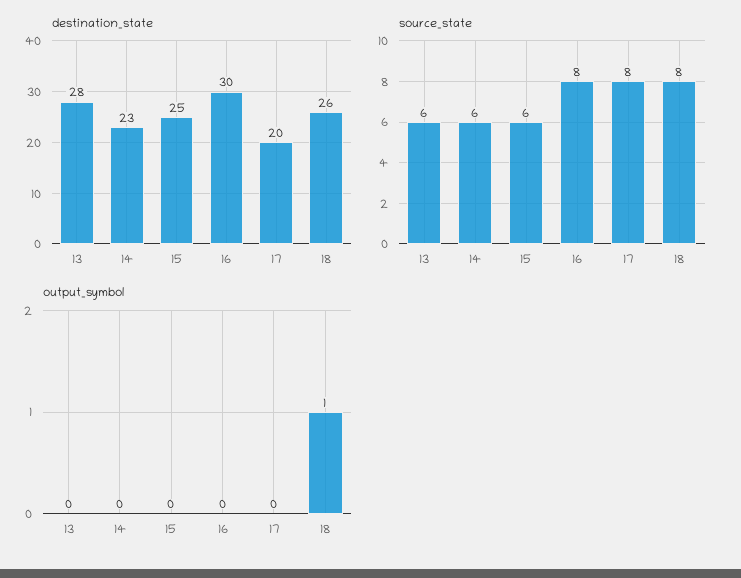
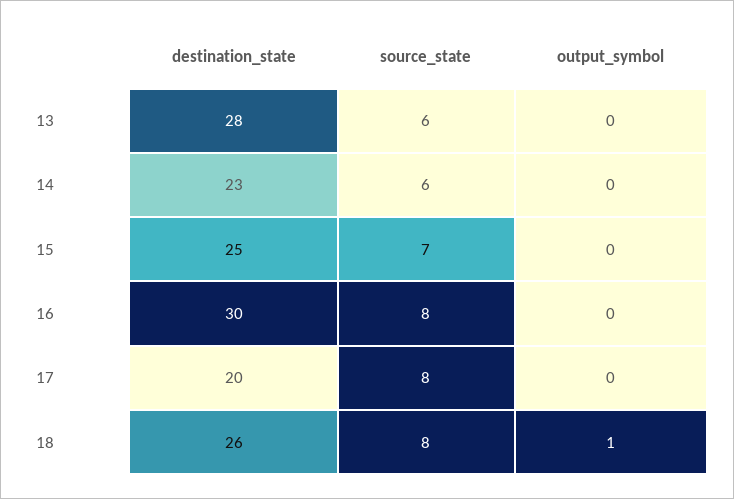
source_state, 15: 6 -> 7

